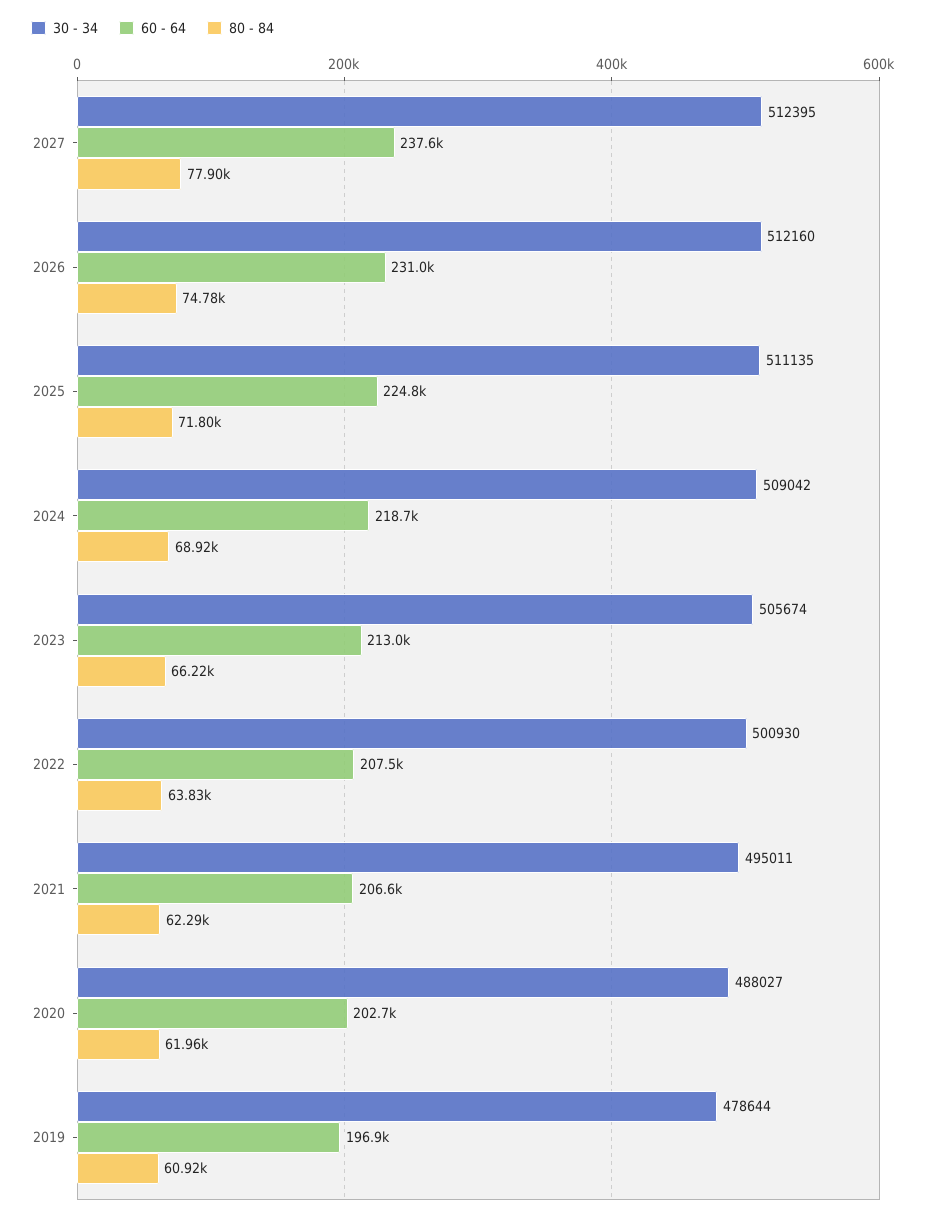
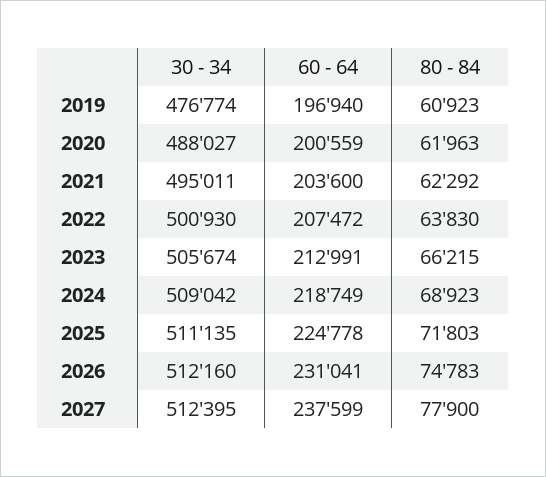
60 - 64, 2021: 206600 -> 203600
60 - 64, 2020: 202700 -> 200559
30 - 34, 2019: 478644 -> 476774

